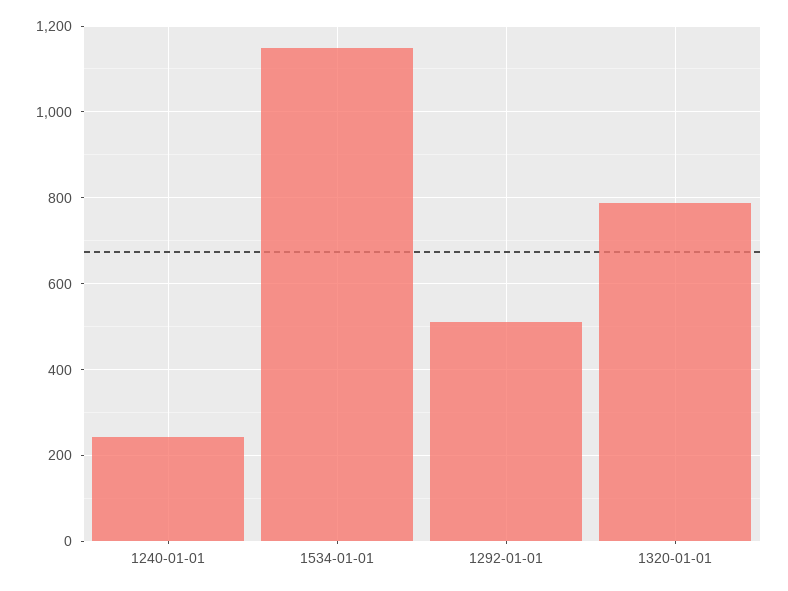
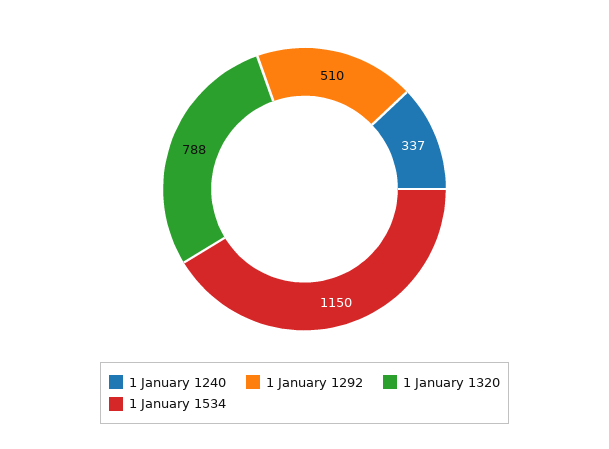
1240-01-01: 240 -> 337

